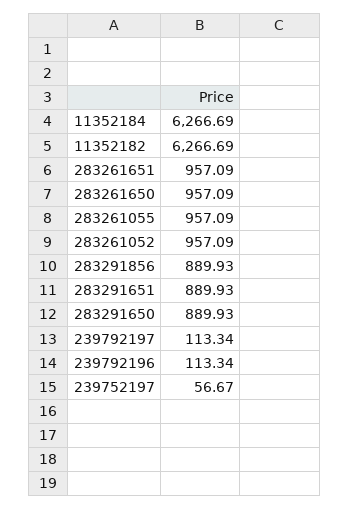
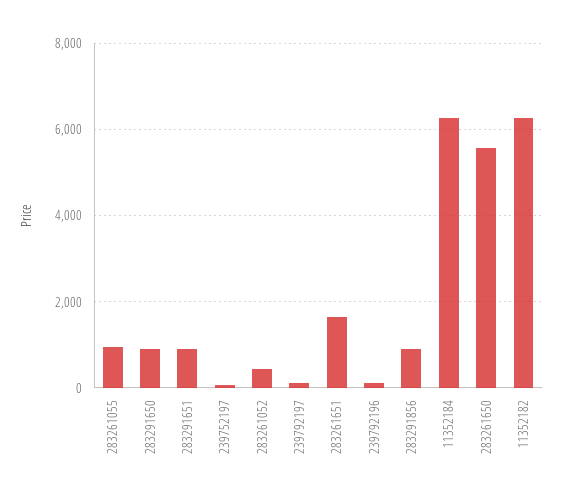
283261651: 957.09 -> 1600
283261650: 957.09 -> 5600
283261052: 957.09 -> 400

